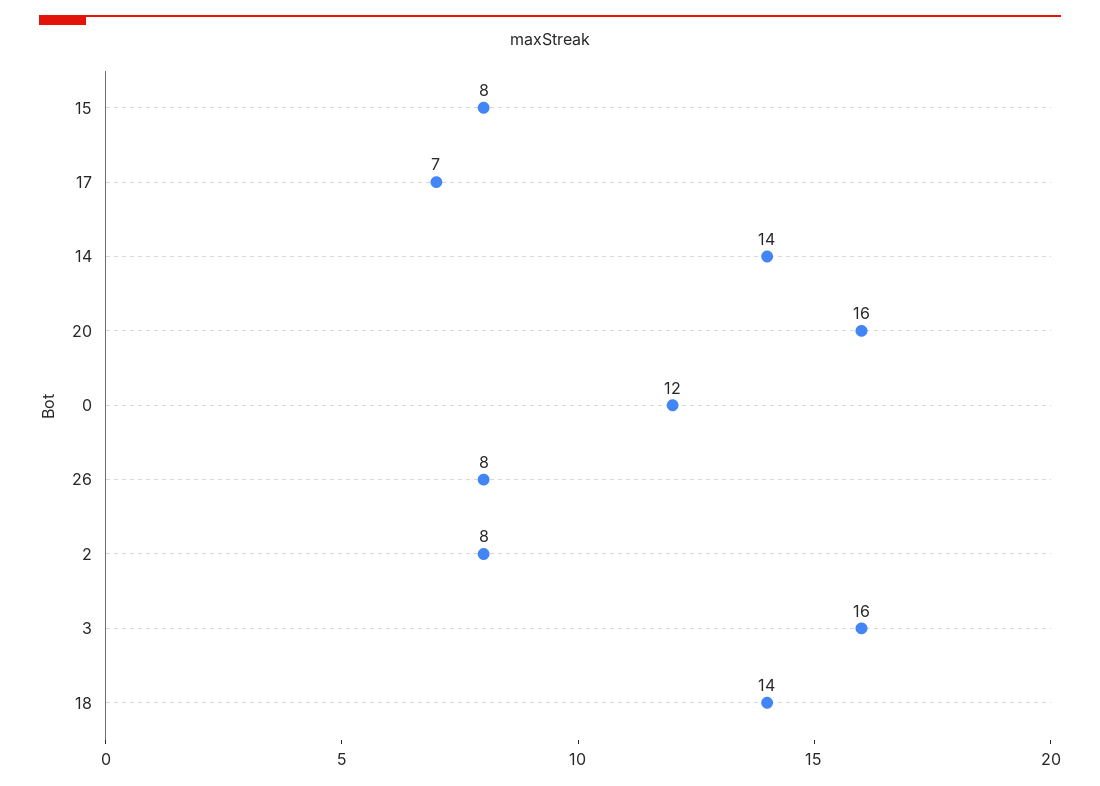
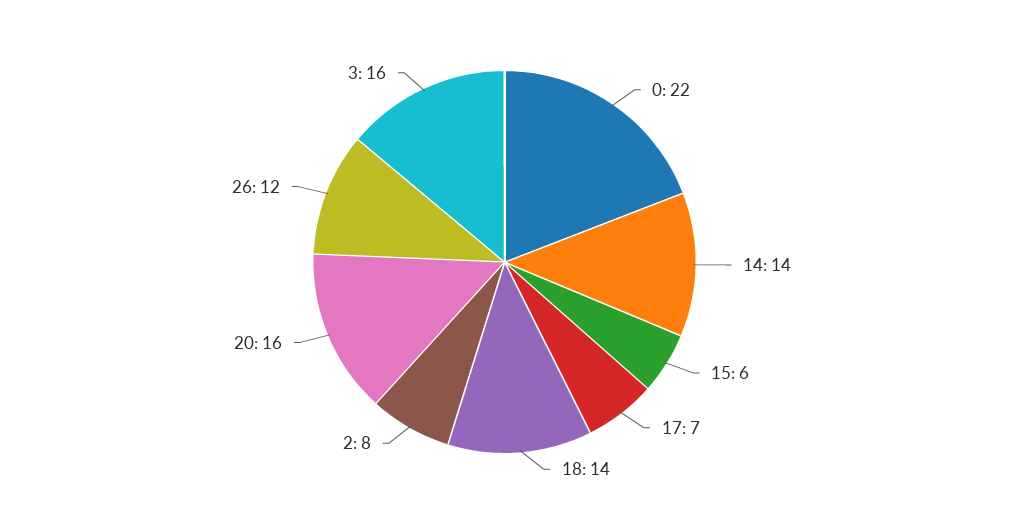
15: 8 -> 6
0: 12 -> 22
26: 8 -> 12

